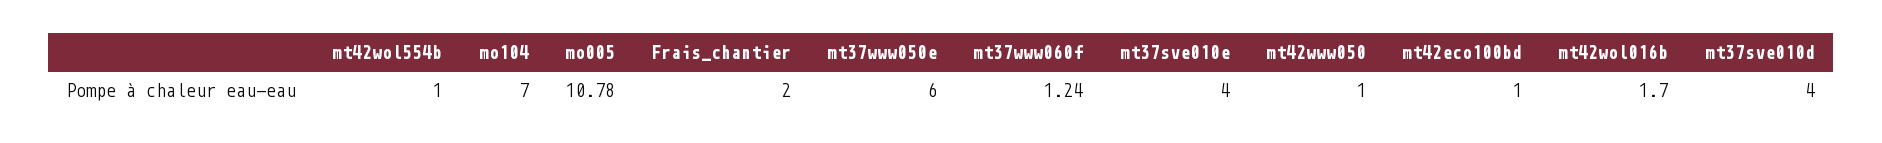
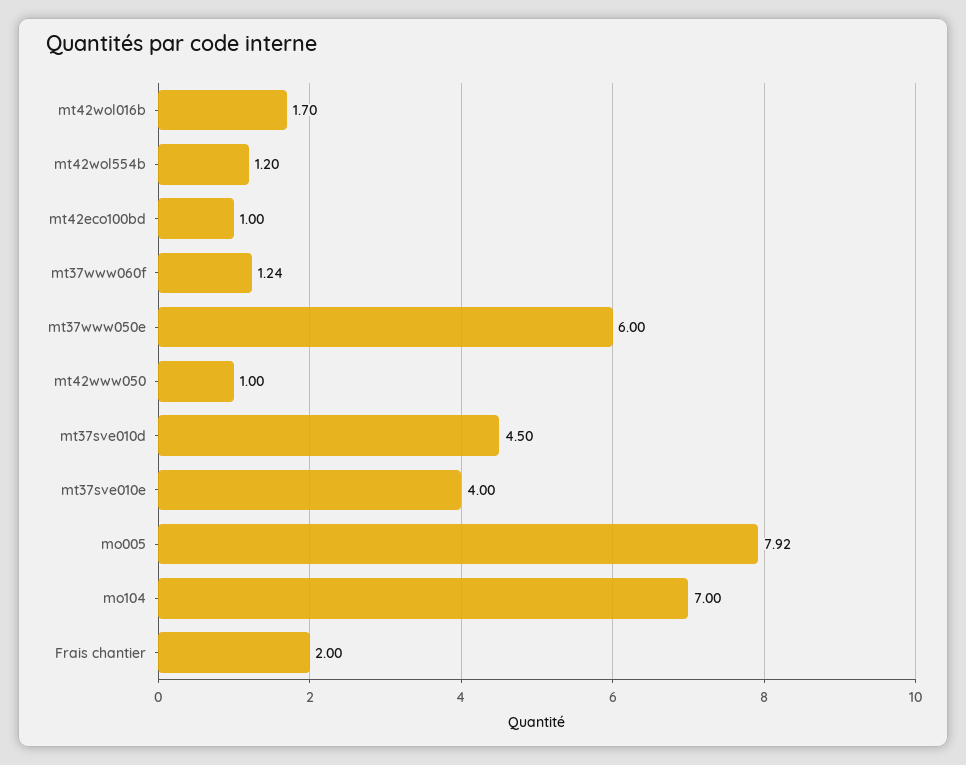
mt42wol554b: 1 -> 1.2
mo005: 10.78 -> 7.92
mt37sve010d: 4 -> 4.5

